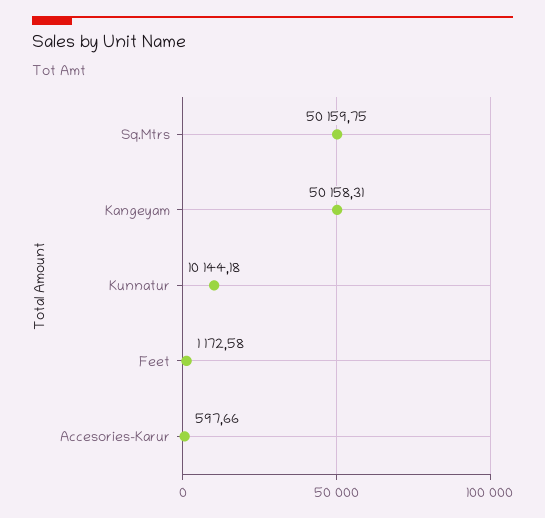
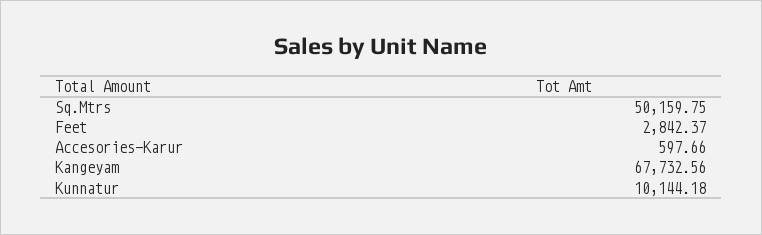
Kangeyam: 50158.31 -> 67732.56
Feet: 1172.58 -> 2842.37

